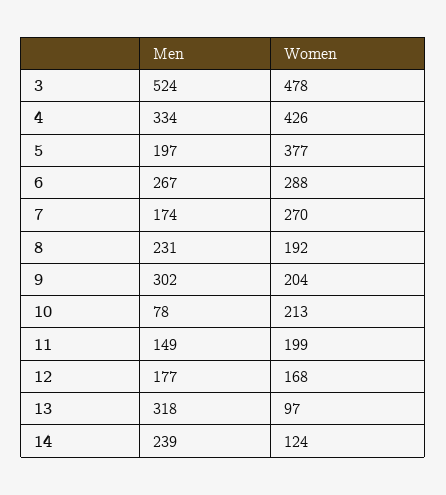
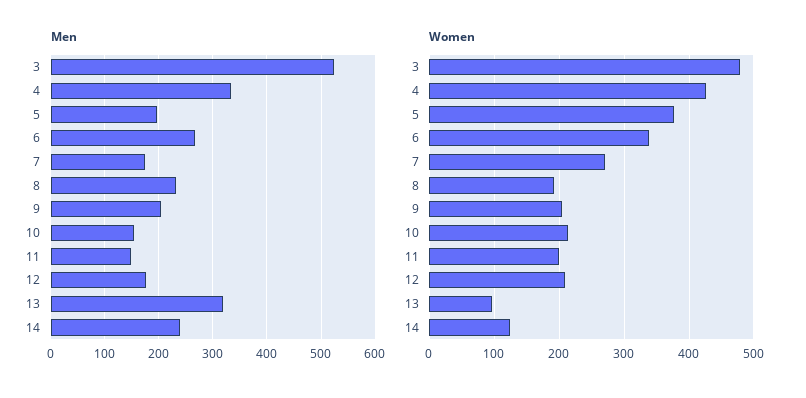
Women, 6: 288 -> 340
Men, 9: 302 -> 200
Men, 10: 78 -> 160
Women, 12: 168 -> 210

